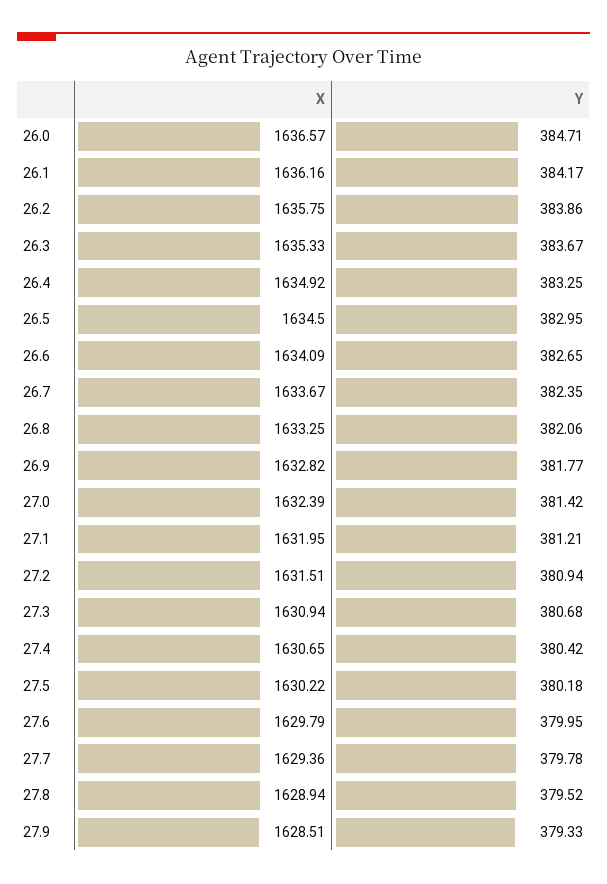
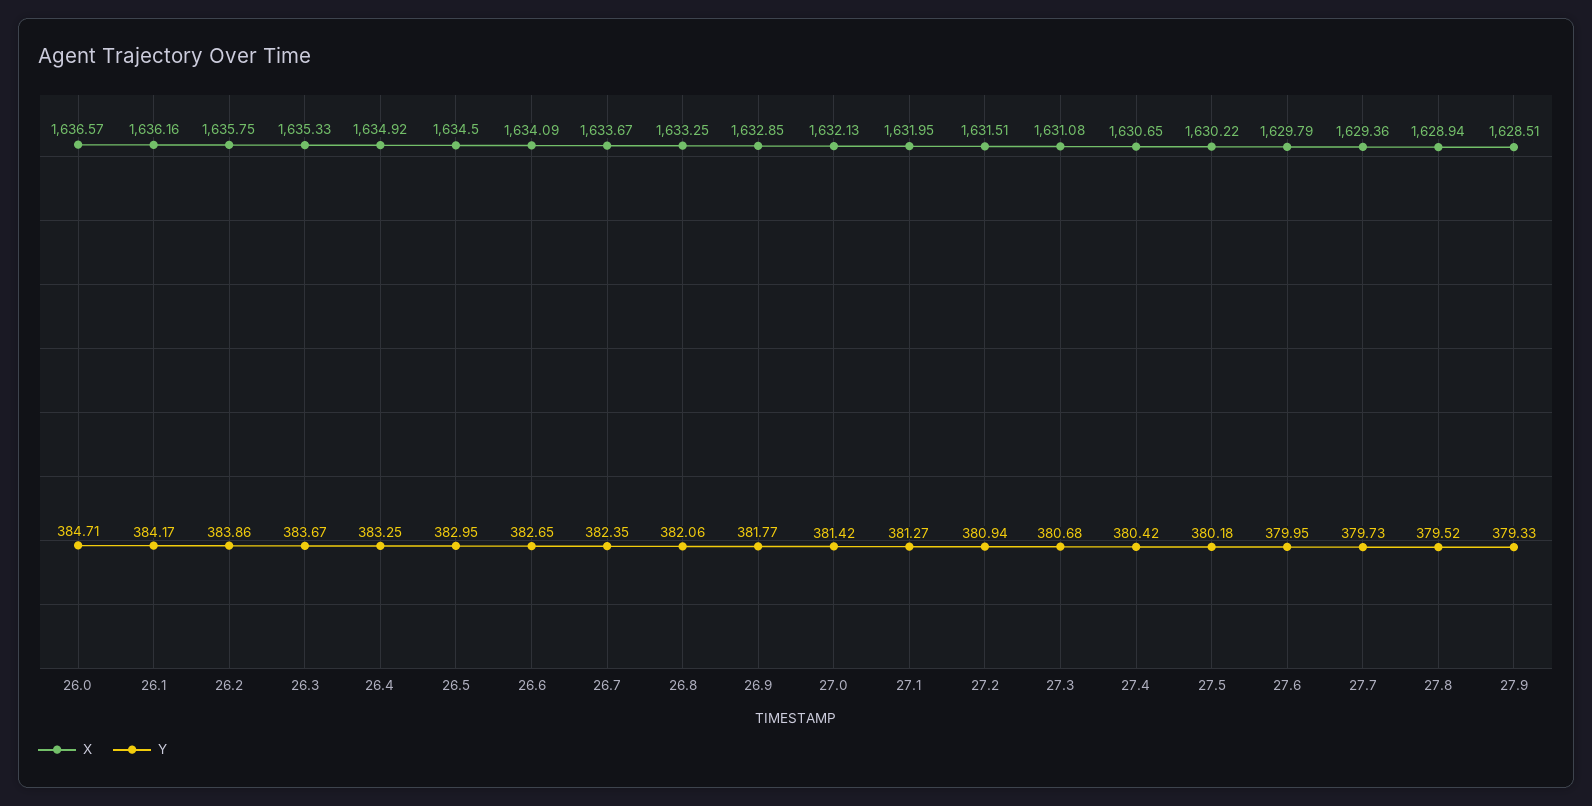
X, 26.9: 1632.82 -> 1632.85
X, 27.0: 1632.39 -> 1632.13
Y, 27.1: 381.21 -> 381.27
X, 27.3: 1630.94 -> 1631.08
Y, 27.7: 379.78 -> 379.73

